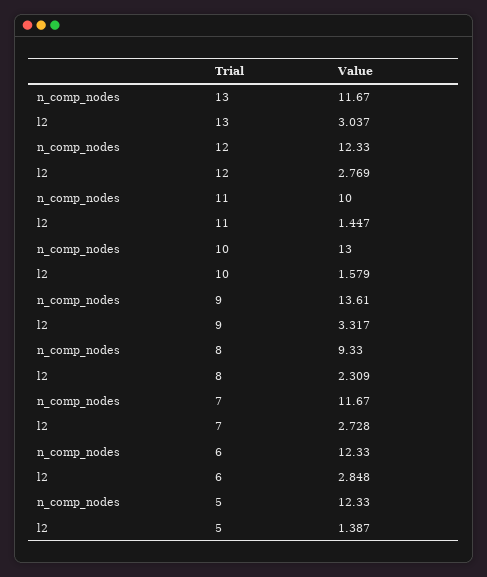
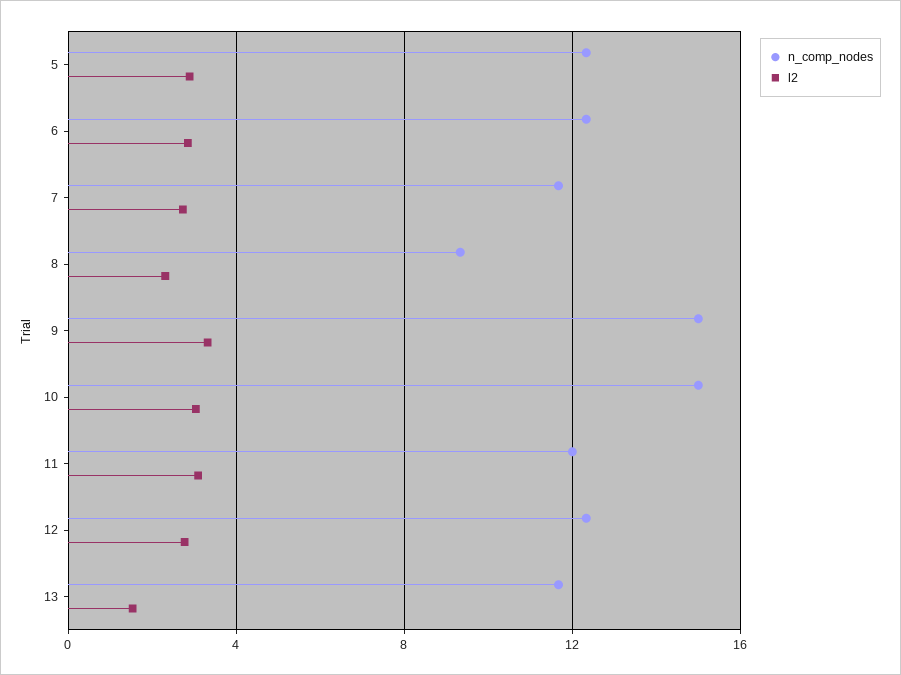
l2, 13: 3.037 -> 1.5
n_comp_nodes, 11: 10 -> 12
l2, 11: 1.447 -> 3
n_comp_nodes, 10: 13 -> 15
l2, 10: 1.579 -> 3
n_comp_nodes, 9: 13.61 -> 15
l2, 5: 1.387 -> 3

